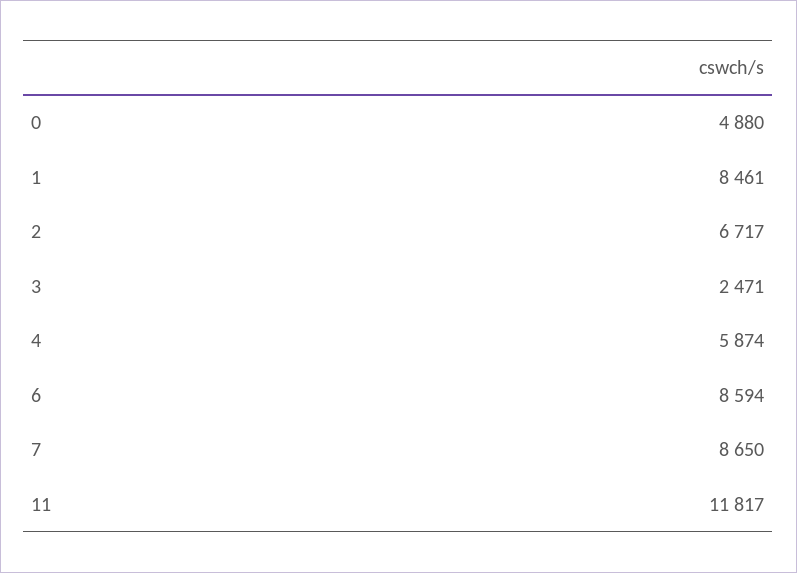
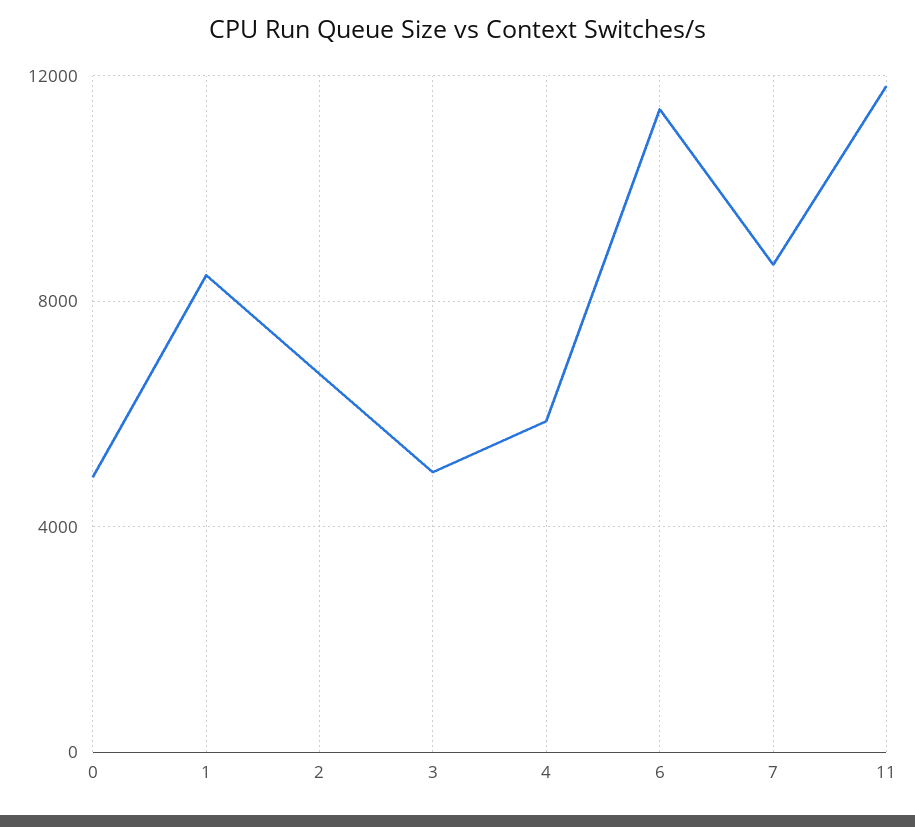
3: 2471 -> 5000
6: 8594 -> 11500

